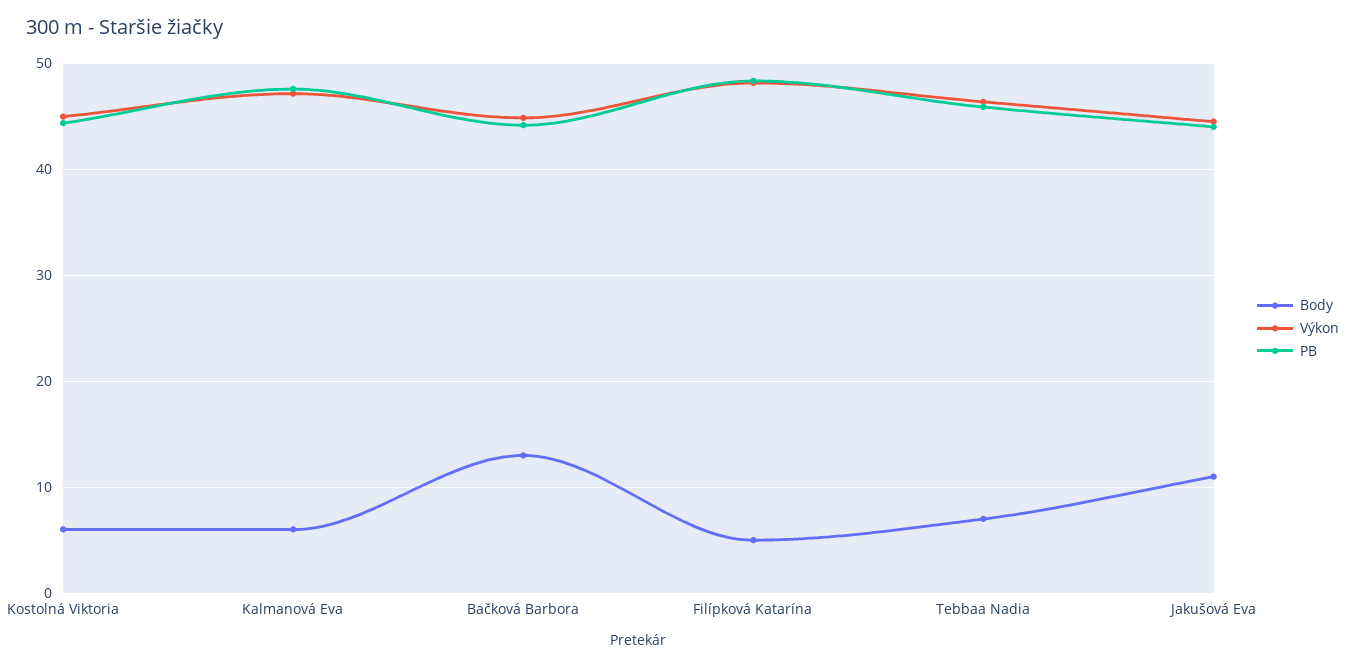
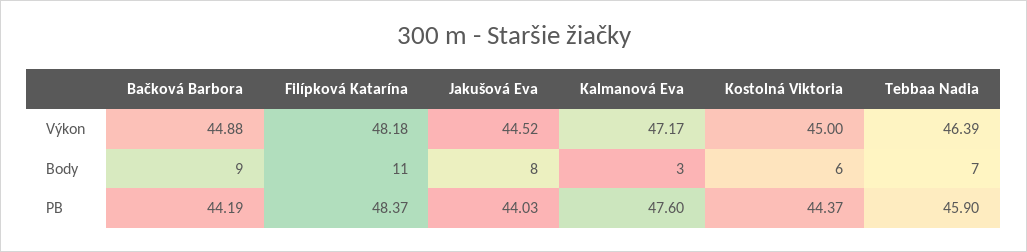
Body, Kalmanová Eva: 6 -> 3
Body, Bačková Barbora: 13 -> 9
Body, Filípková Katarína: 5 -> 11
Body, Jakušová Eva: 11 -> 8

